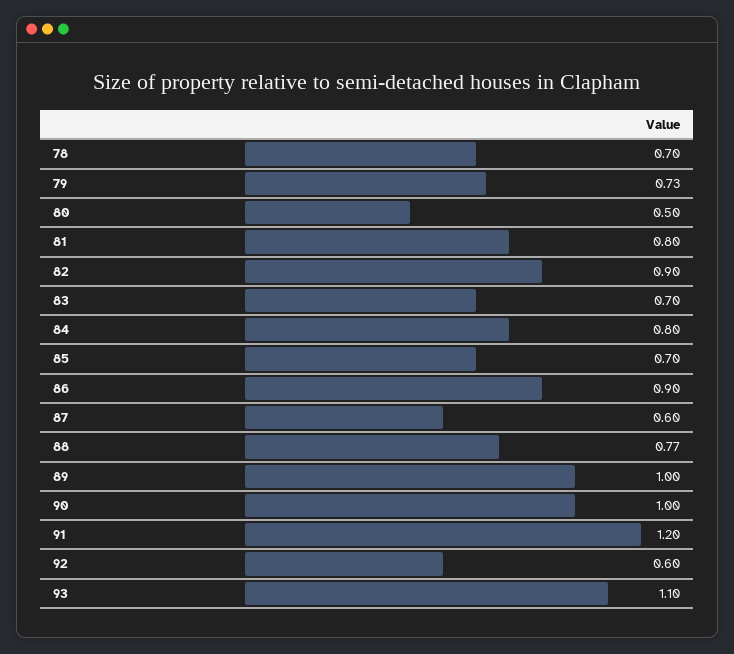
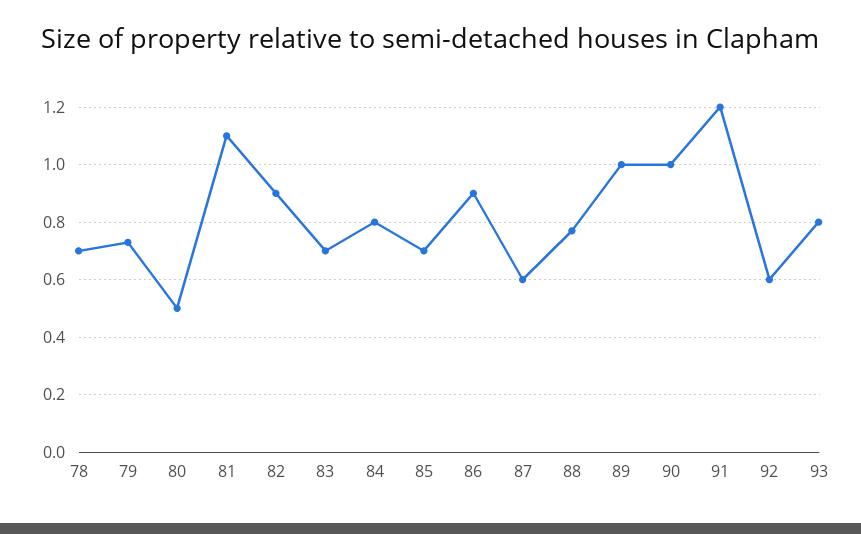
81: 0.8 -> 1.1
93: 1.1 -> 0.8

